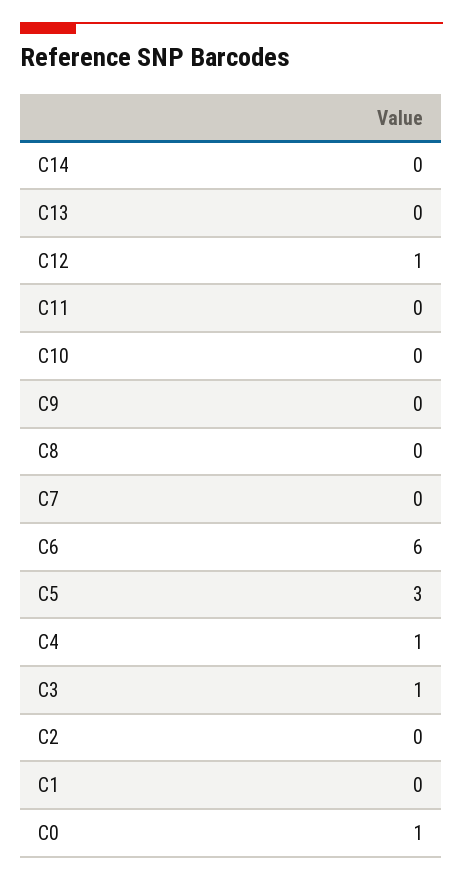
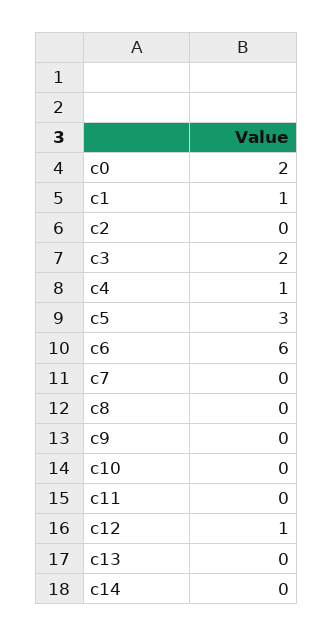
C3: 1 -> 2
C1: 0 -> 1
C0: 1 -> 2

